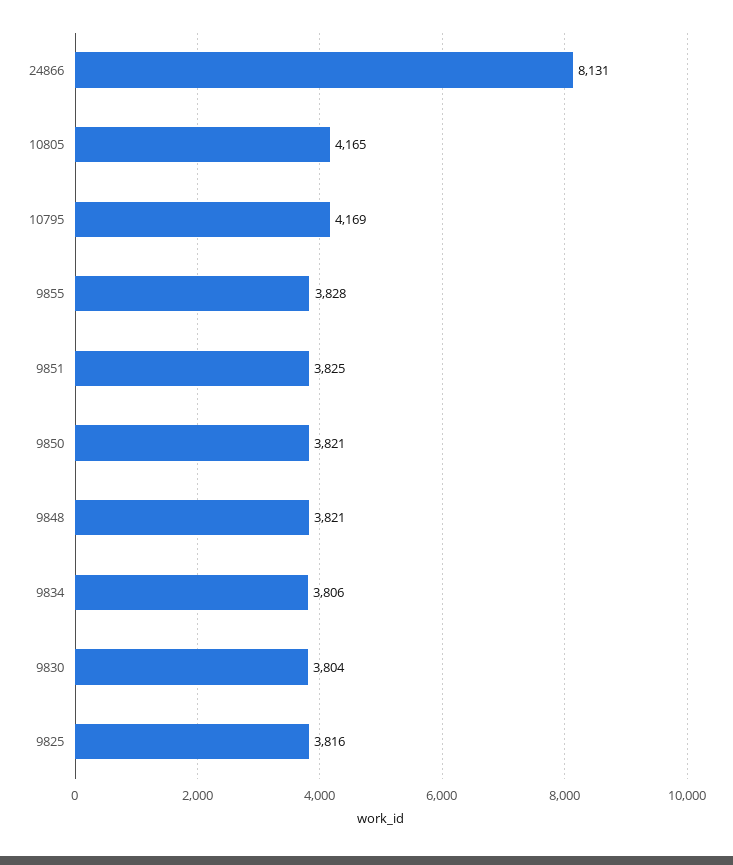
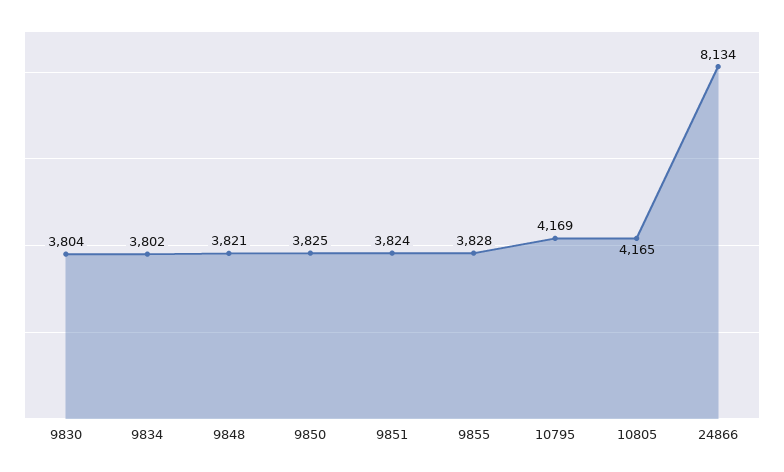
24866: 8131 -> 8134
9851: 3825 -> 3824
9850: 3821 -> 3825
9834: 3806 -> 3802
9825: 3816 -> none

